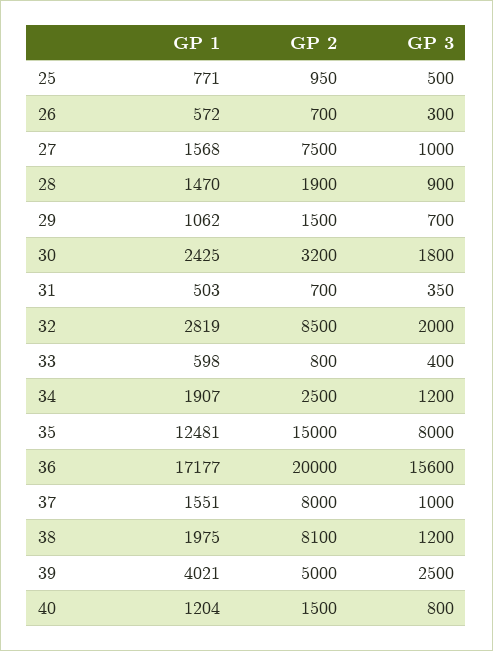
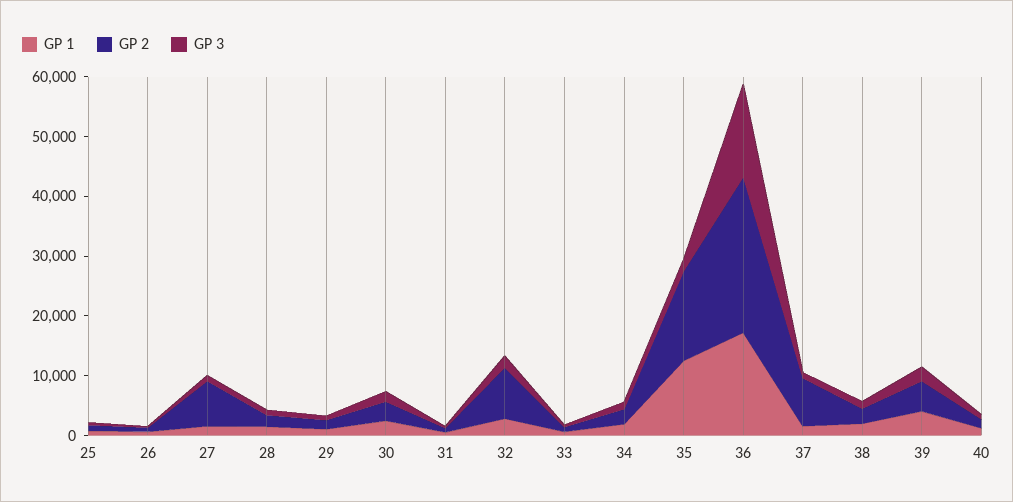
GP 3, 35: 8000 -> 2000
GP 2, 36: 20000 -> 26000
GP 2, 38: 8100 -> 2000

